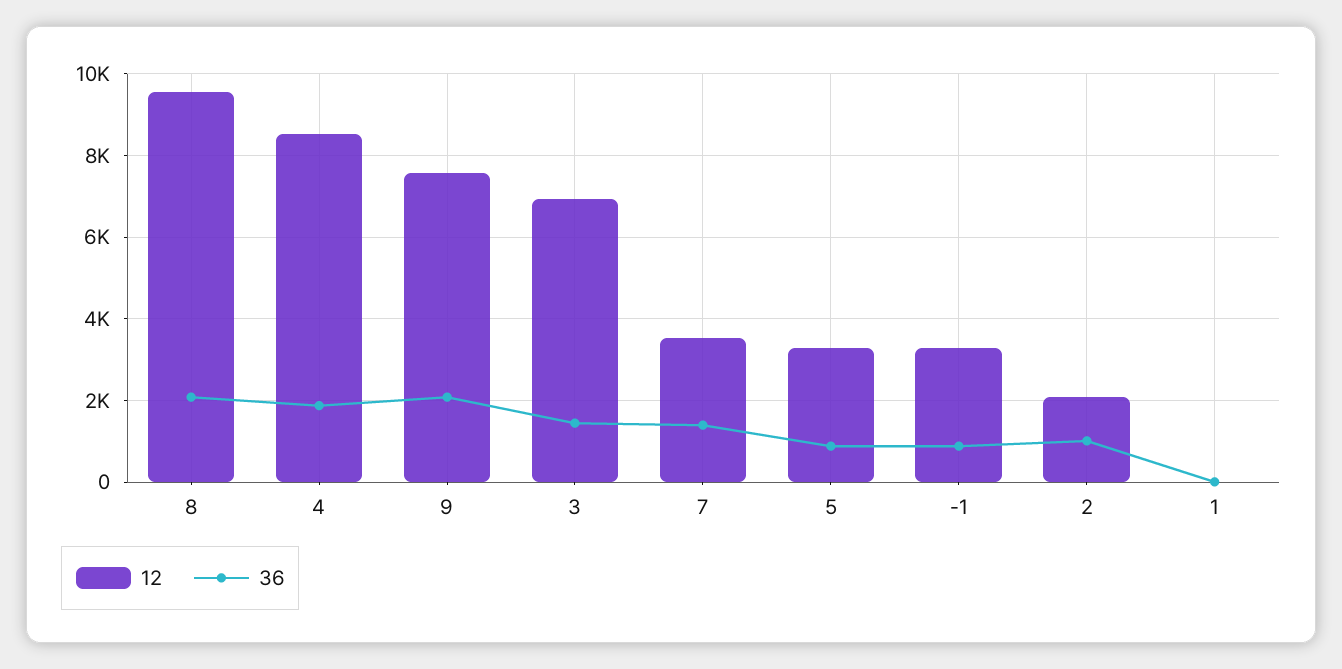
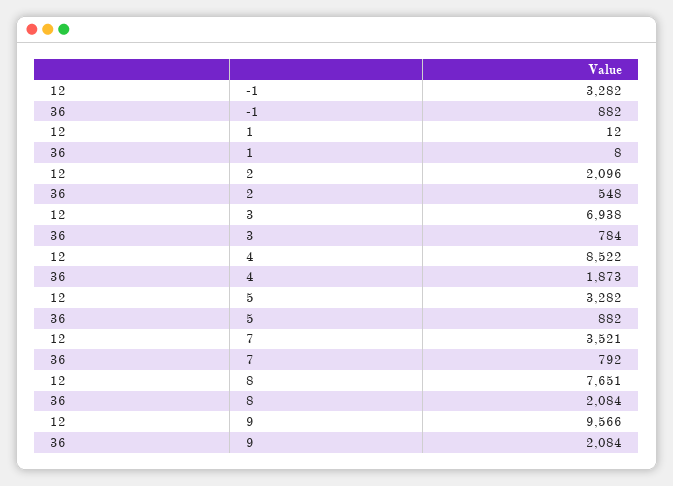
12, 8: 9600 -> 7651
12, 9: 7600 -> 9566
36, 3: 1400 -> 784
36, 7: 1400 -> 792
36, 2: 1000 -> 548

